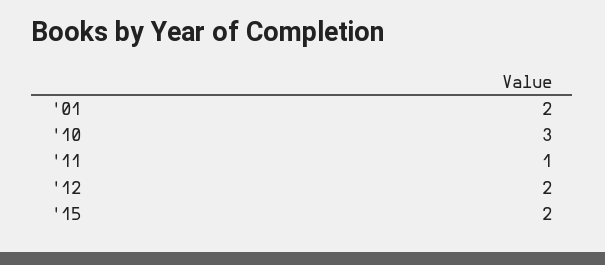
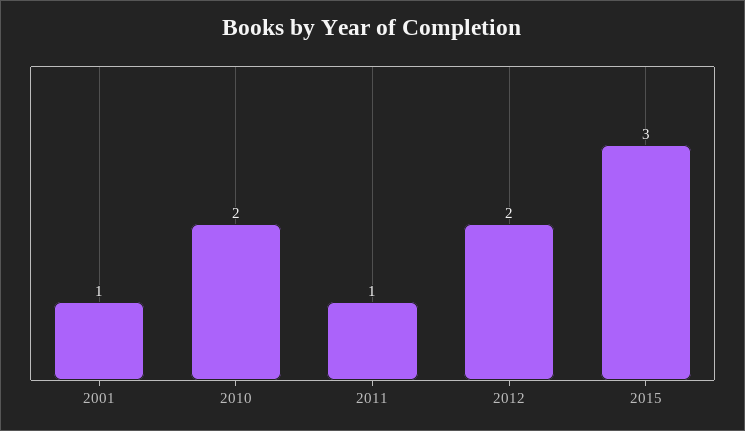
'01: 2 -> 1
'10: 3 -> 2
'15: 2 -> 3

